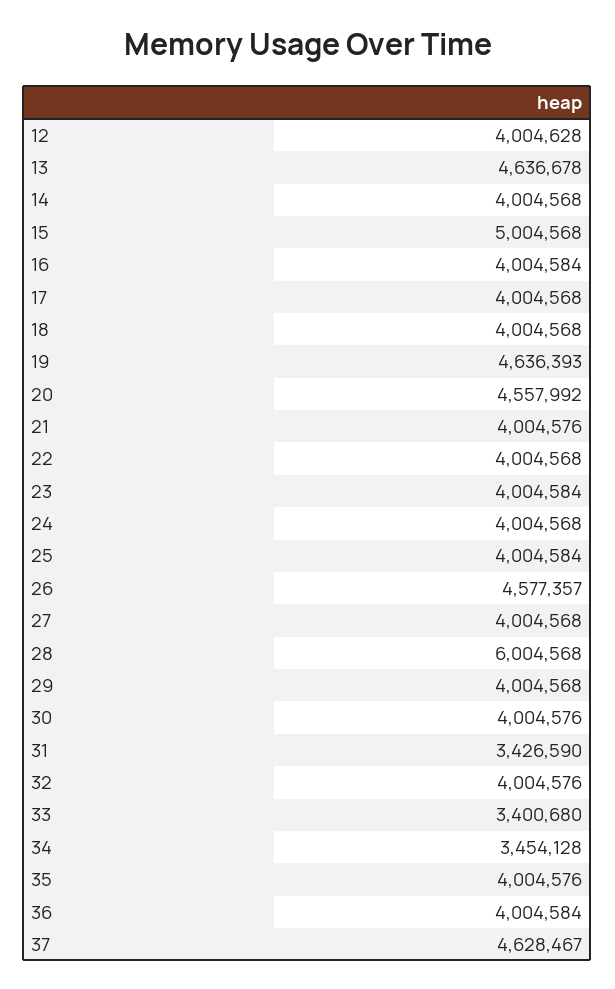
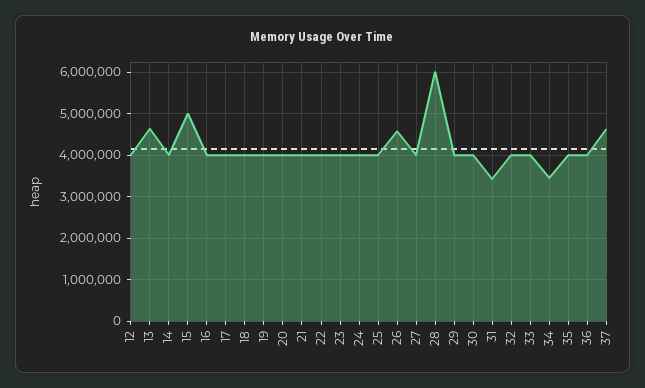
19: 4636393 -> 4000000
20: 4557992 -> 4000000
33: 3400680 -> 4000000

